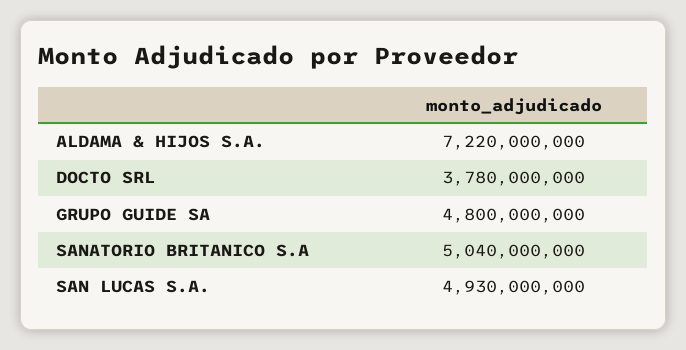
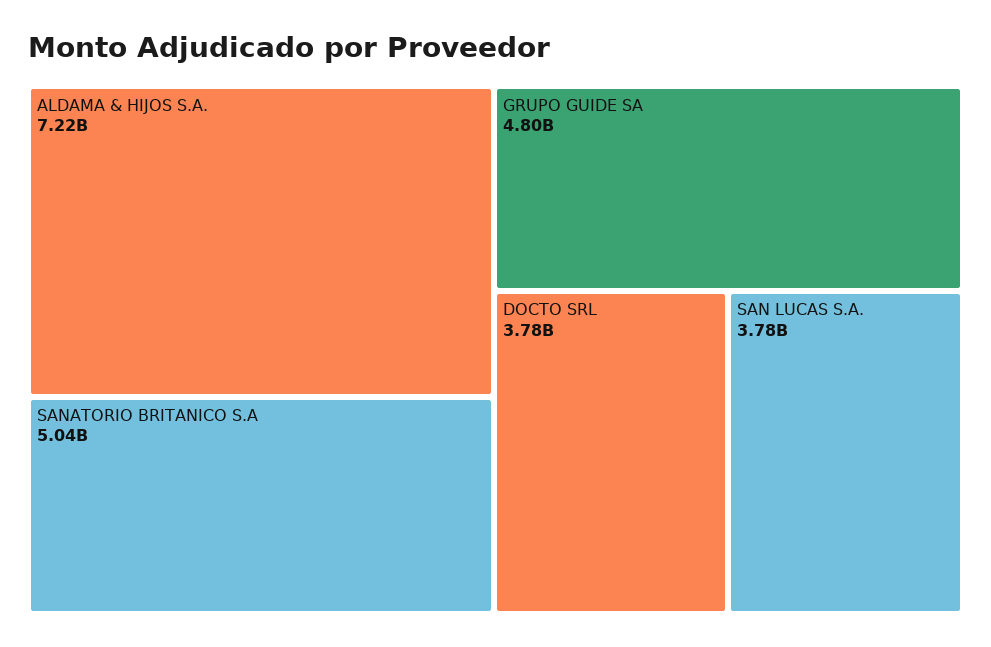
SAN LUCAS S.A.: 4930000000 -> 3780000000

